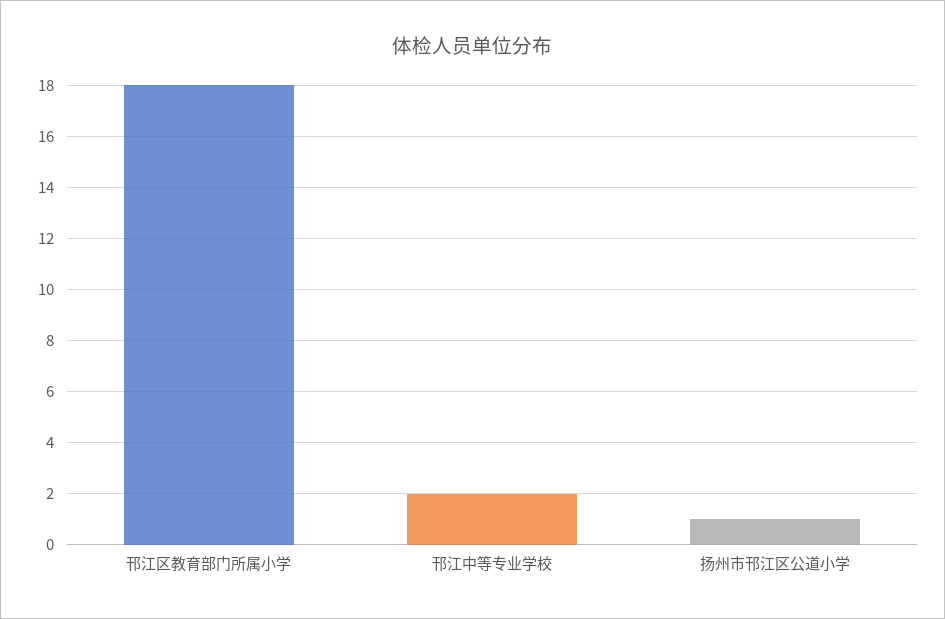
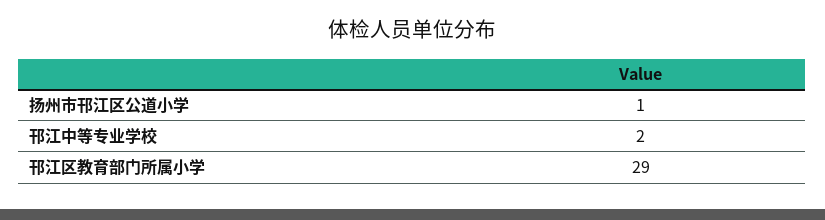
邗江区教育部门所属小学: 18 -> 29

